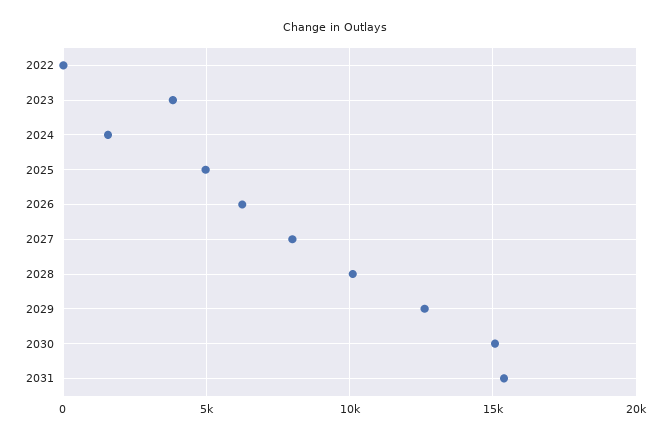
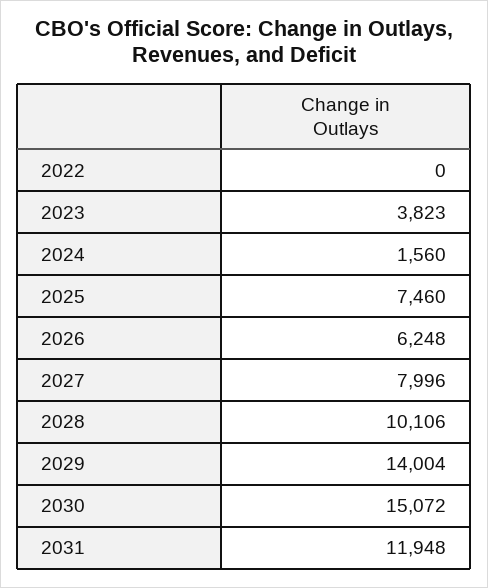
2025: 5000 -> 7460
2029: 12500 -> 14004
2031: 15500 -> 11948

